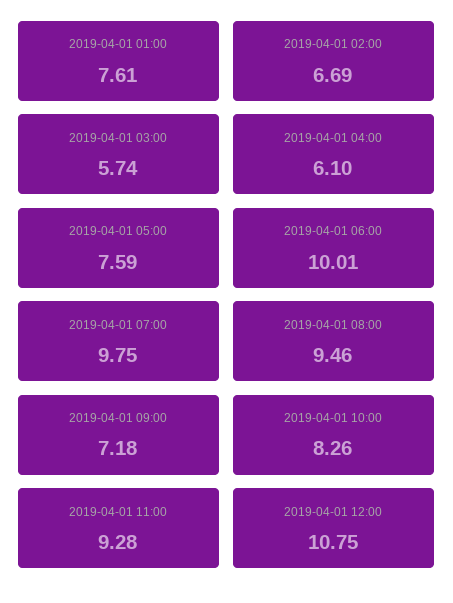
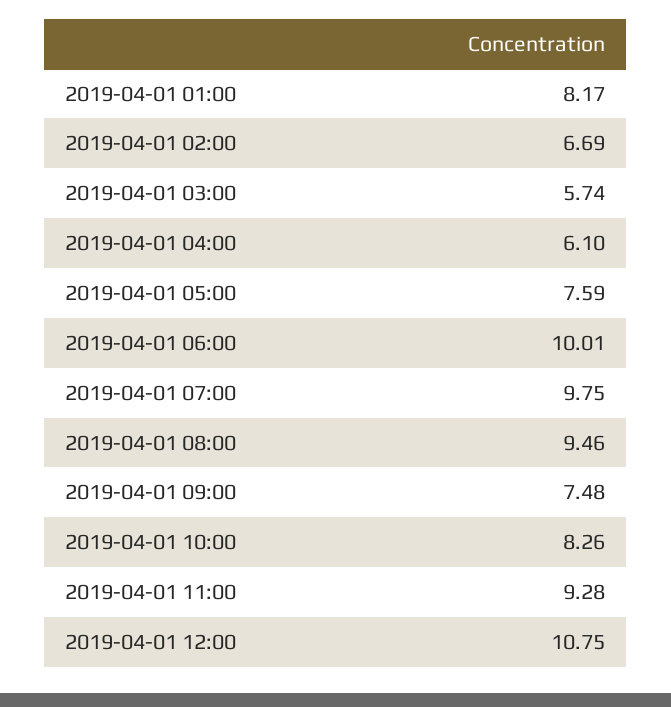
2019-04-01 01:00: 7.61 -> 8.17
2019-04-01 09:00: 7.18 -> 7.48

